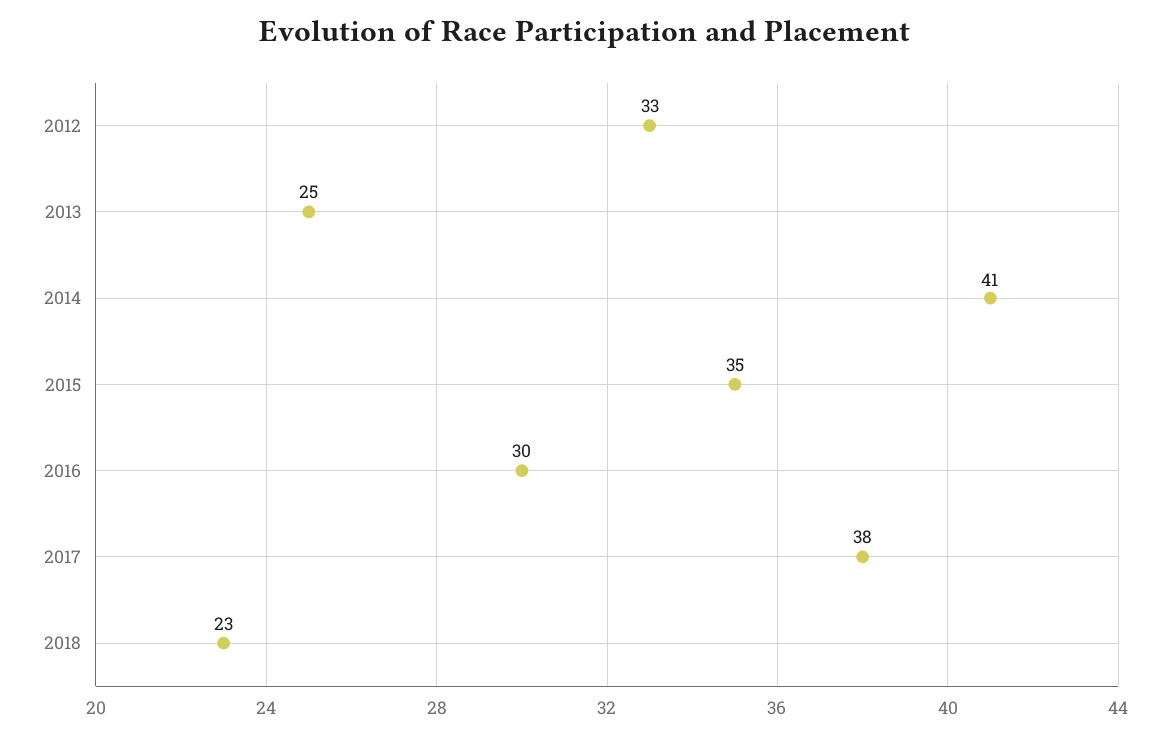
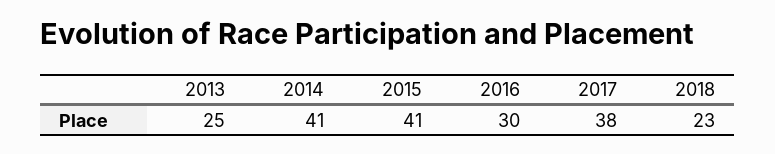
2012: 33 -> none
2015: 35 -> 41

